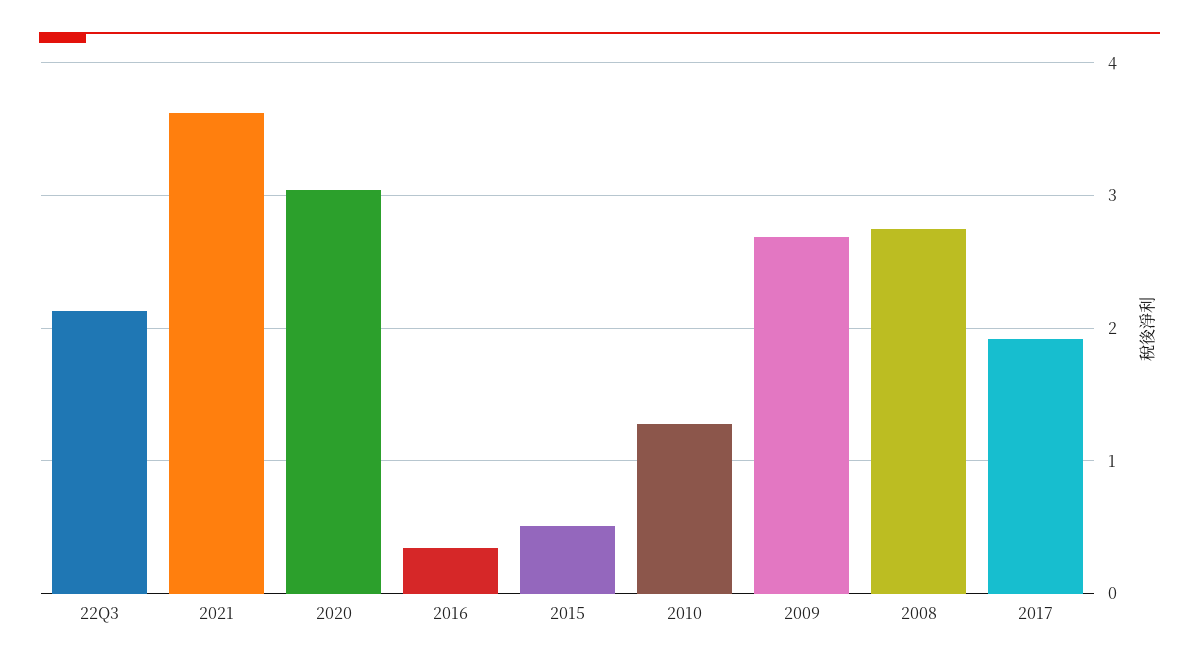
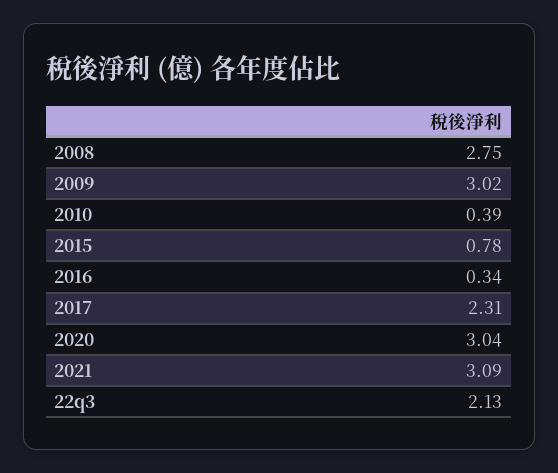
2021: 3.6 -> 3.09
2015: 0.5 -> 0.78
2010: 1.3 -> 0.39
2009: 2.7 -> 3.02
2017: 1.9 -> 2.31

